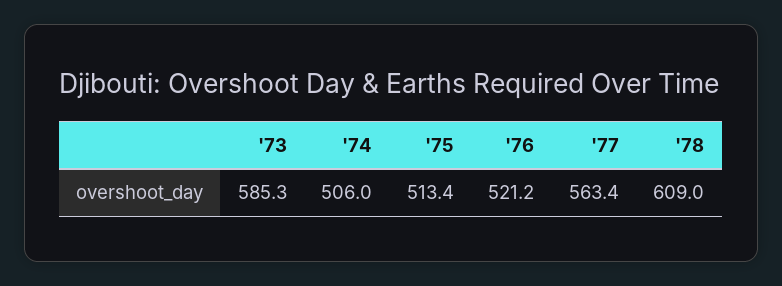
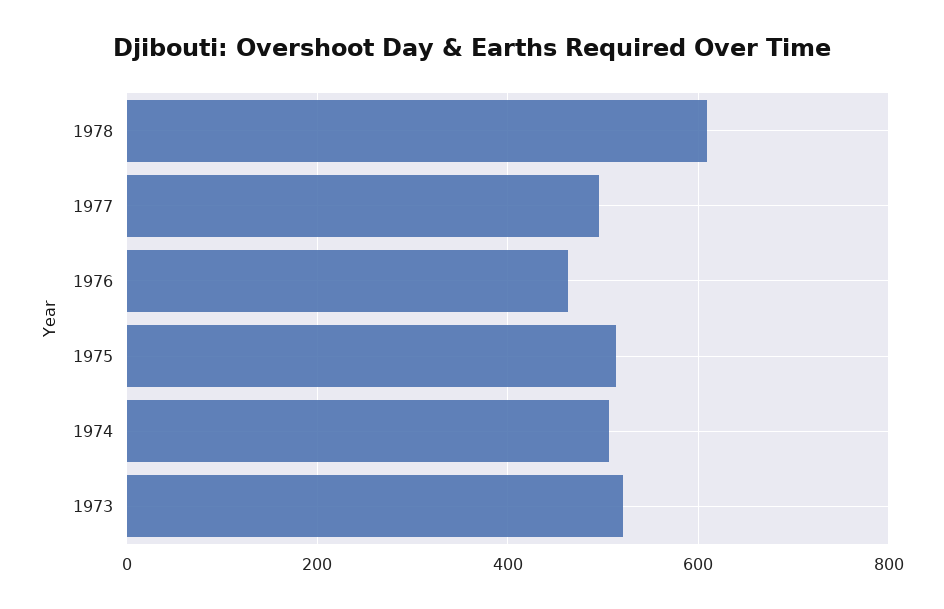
'73: 585.3 -> 520
'76: 521.2 -> 460
'77: 563.4 -> 500

